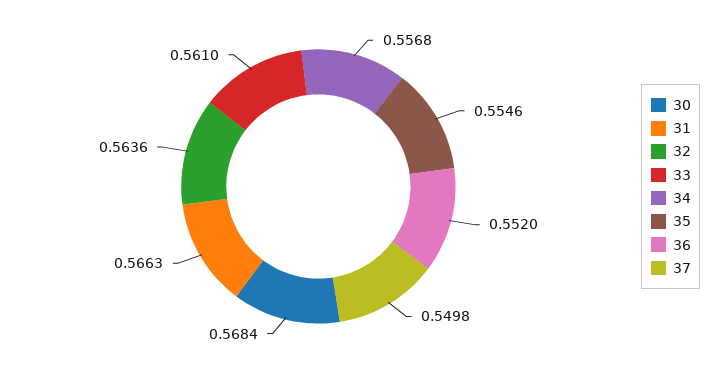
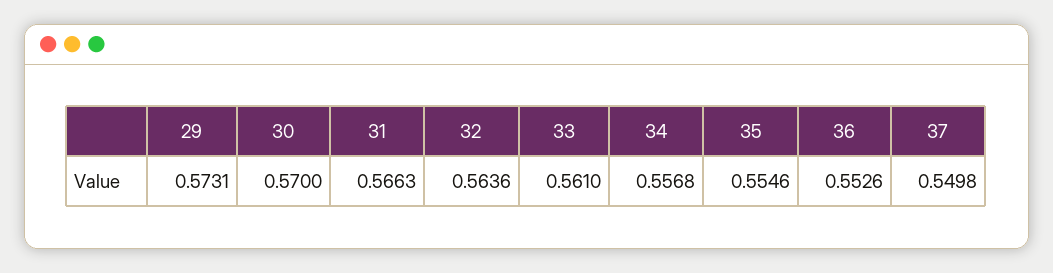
30: 0.5684 -> 0.57
36: 0.552 -> 0.5526
29: none -> 0.5731

